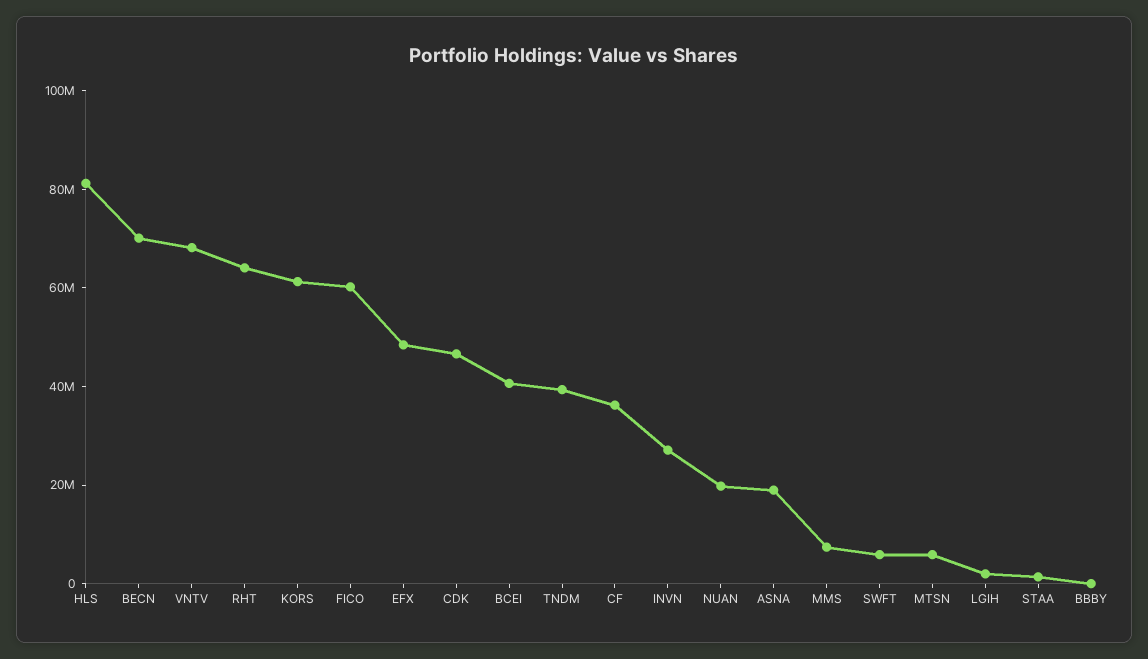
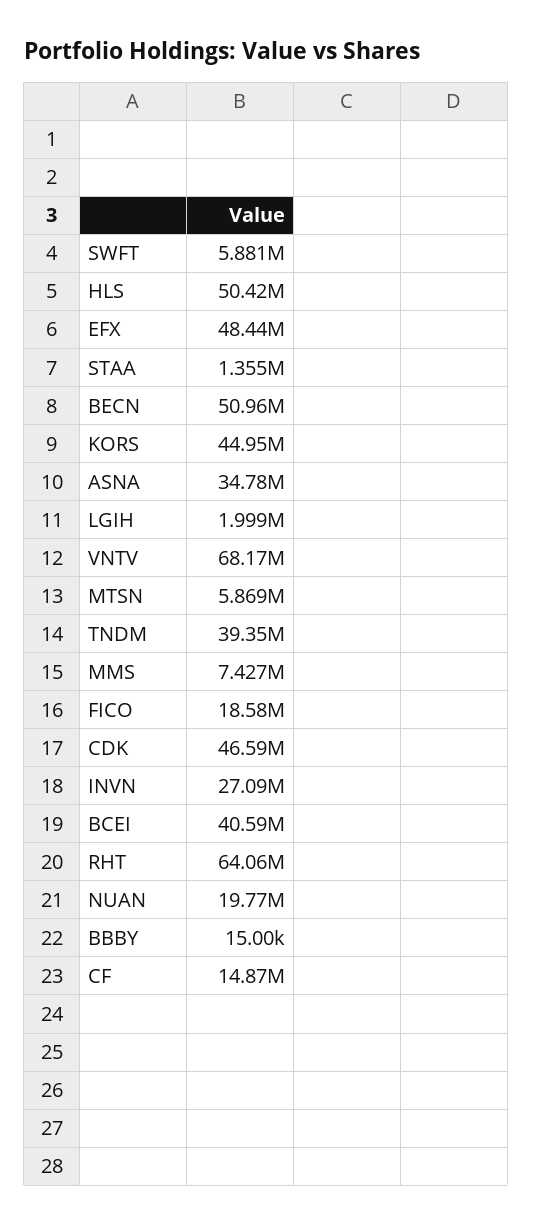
HLS: 80000000 -> 50420000
BECN: 70000000 -> 50960000
KORS: 60000000 -> 44950000
FICO: 60000000 -> 18580000
CF: 35000000 -> 14870000
ASNA: 20000000 -> 34780000

